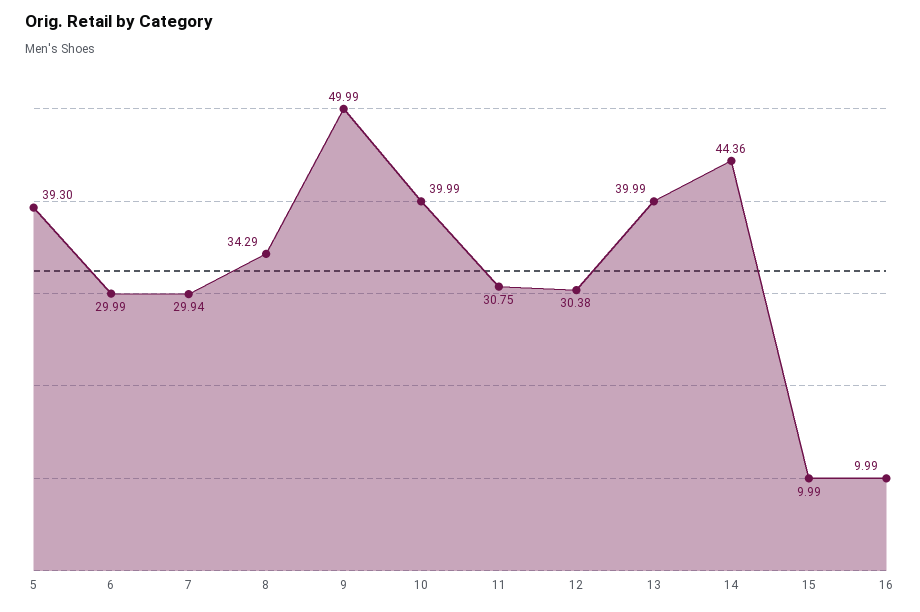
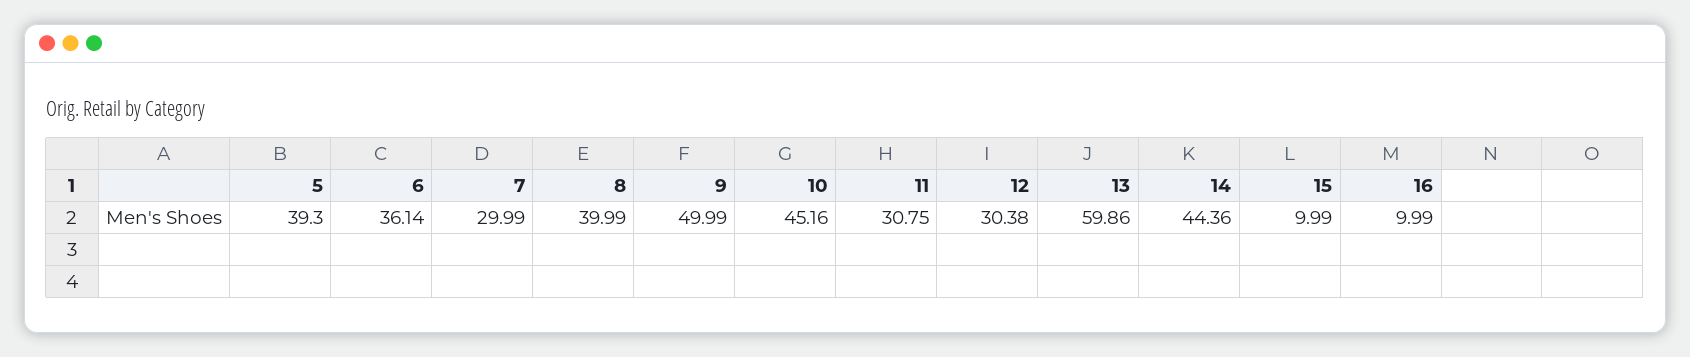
6: 29.99 -> 36.14
7: 29.94 -> 29.99
8: 34.29 -> 39.99
10: 39.99 -> 45.16
13: 39.99 -> 59.86

